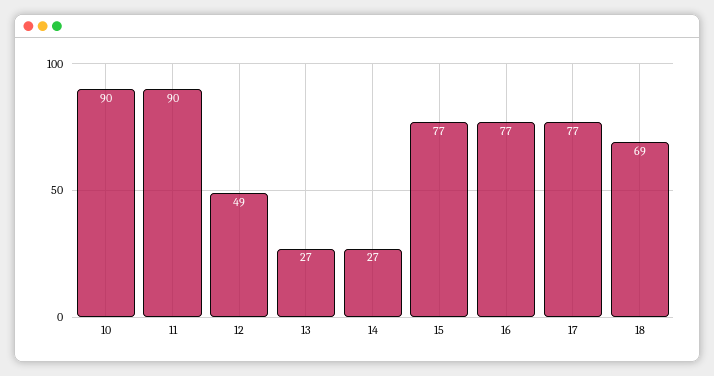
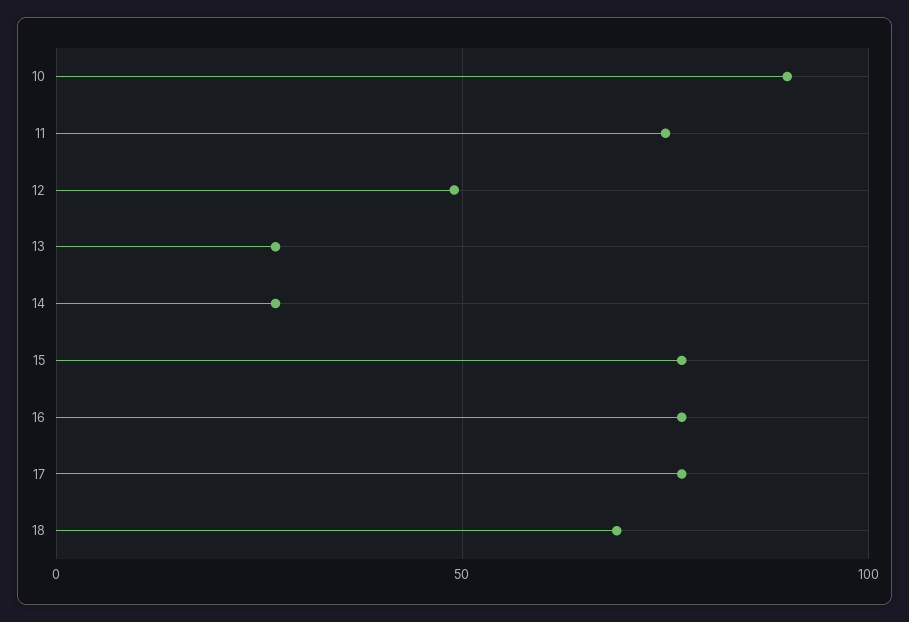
11: 90 -> 75

